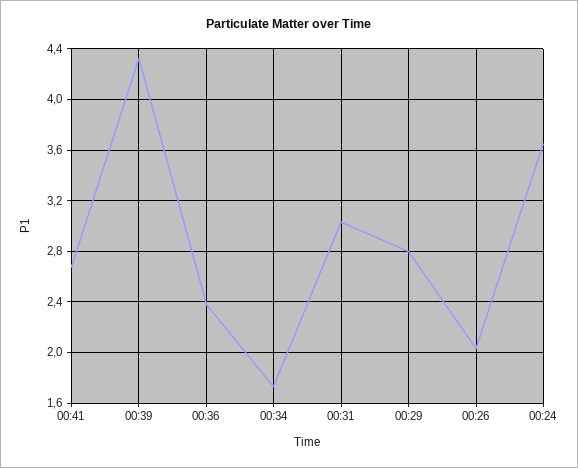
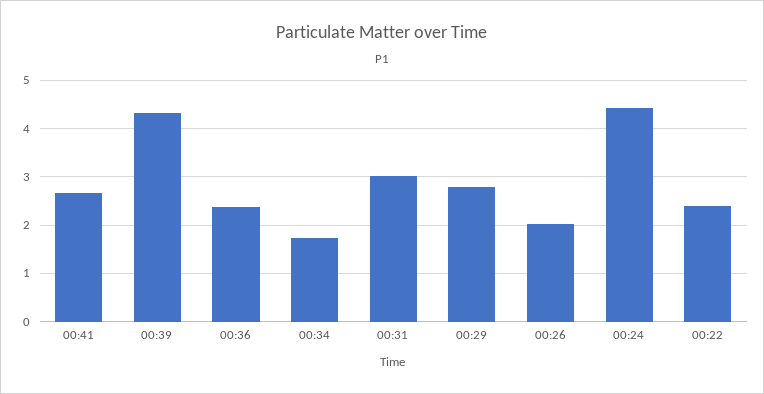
00:24: 3.65 -> 4.4
00:22: none -> 2.4

